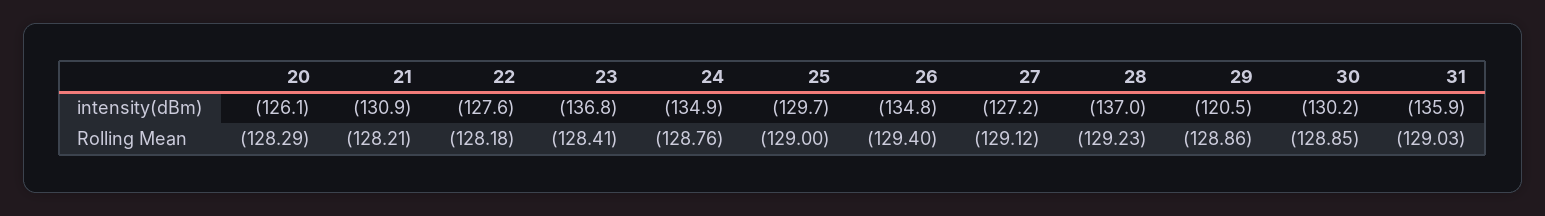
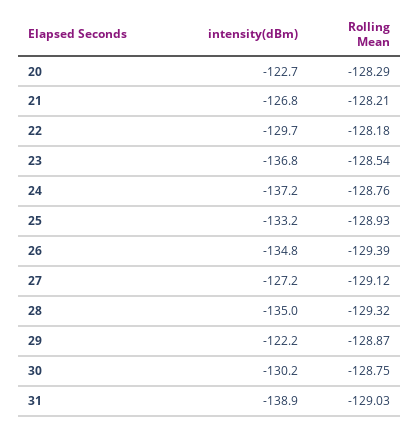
20, intensity(dBm): -126.1 -> -122.7
21, intensity(dBm): -130.9 -> -126.8
22, intensity(dBm): -127.6 -> -129.7
24, intensity(dBm): -134.9 -> -137.2
25, intensity(dBm): -129.7 -> -133.2
28, intensity(dBm): -137 -> -135
29, intensity(dBm): -120.5 -> -122.2
31, intensity(dBm): -135.9 -> -138.9
23, Rolling Mean: -128.41 -> -128.54
25, Rolling Mean: -129 -> -128.93
26, Rolling Mean: -129.4 -> -129.39
28, Rolling Mean: -129.23 -> -129.32
29, Rolling Mean: -128.86 -> -128.87
30, Rolling Mean: -128.85 -> -128.75

